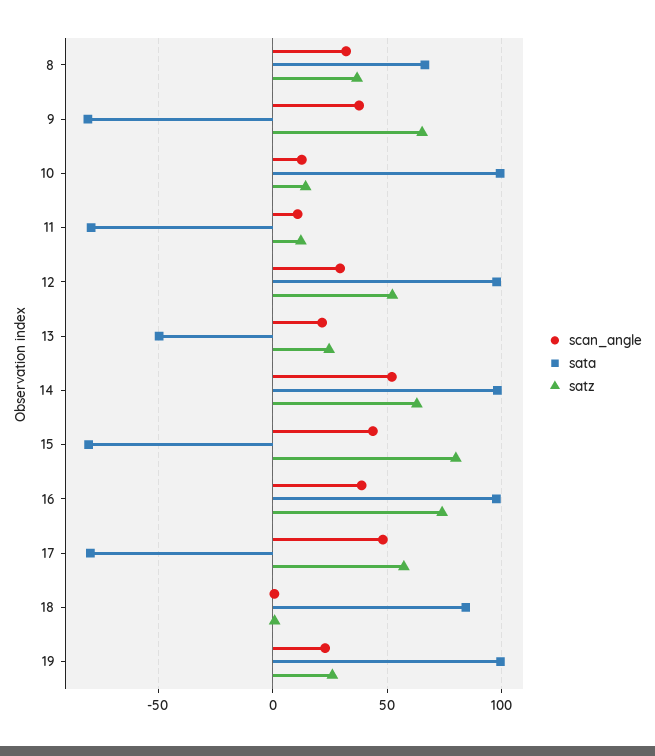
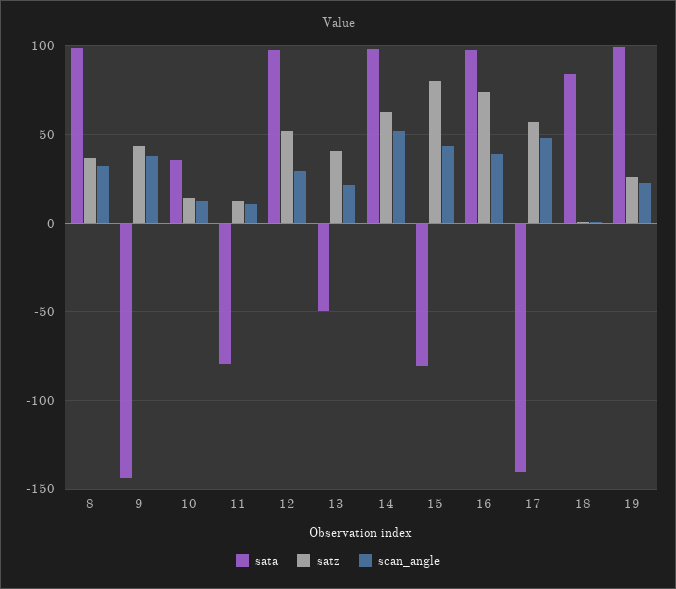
sata, 8: 65 -> 100
sata, 9: -80 -> -145
satz, 9: 65 -> 45
sata, 10: 100 -> 35
satz, 13: 25 -> 40
sata, 17: -80 -> -140

